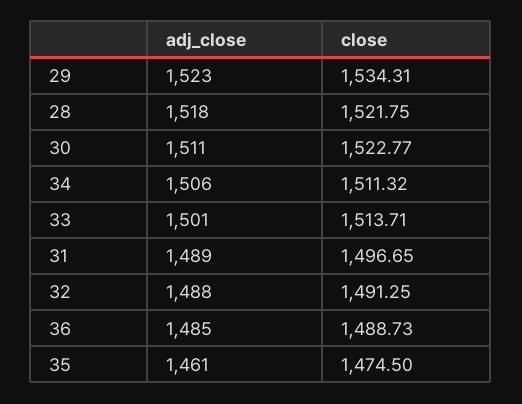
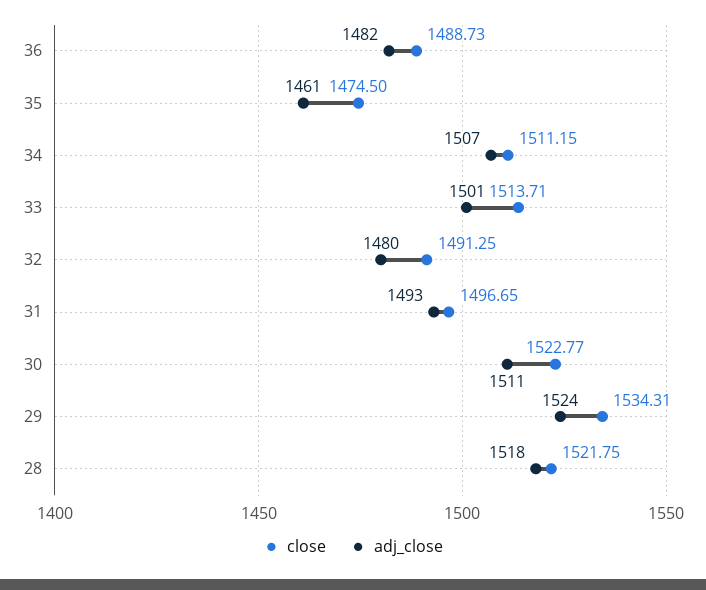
adj_close, 29: 1523 -> 1524
adj_close, 34: 1506 -> 1507
close, 34: 1511.32 -> 1511.15
adj_close, 31: 1489 -> 1493
adj_close, 32: 1488 -> 1480
adj_close, 36: 1485 -> 1482

